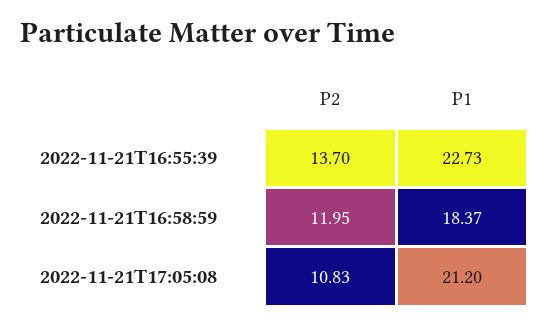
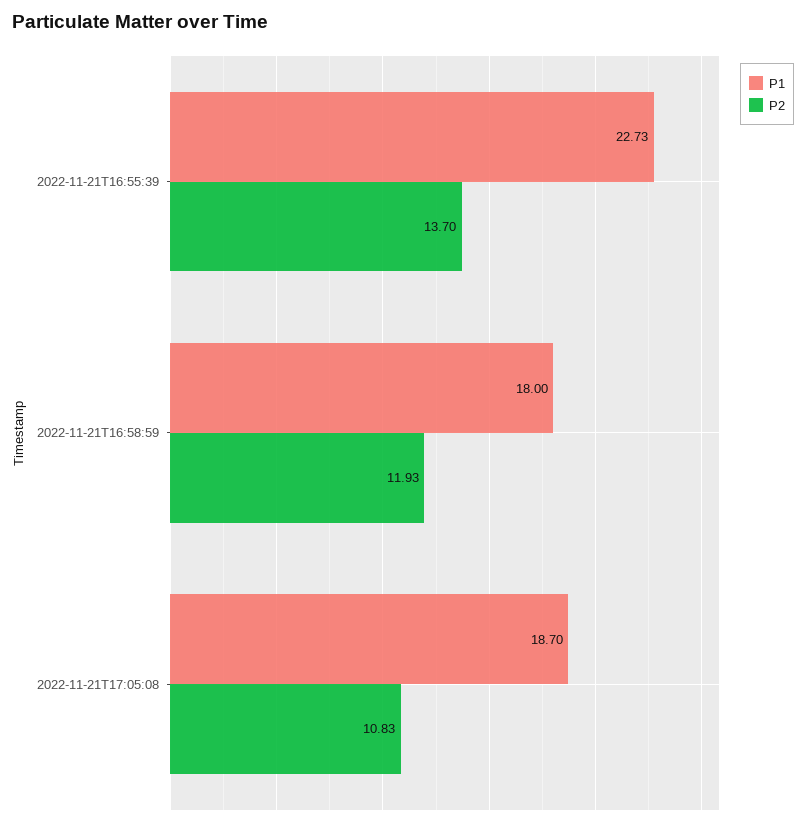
P2, 2022-11-21T16:58:59: 11.95 -> 11.93
P1, 2022-11-21T16:58:59: 18.37 -> 18
P1, 2022-11-21T17:05:08: 21.2 -> 18.7

